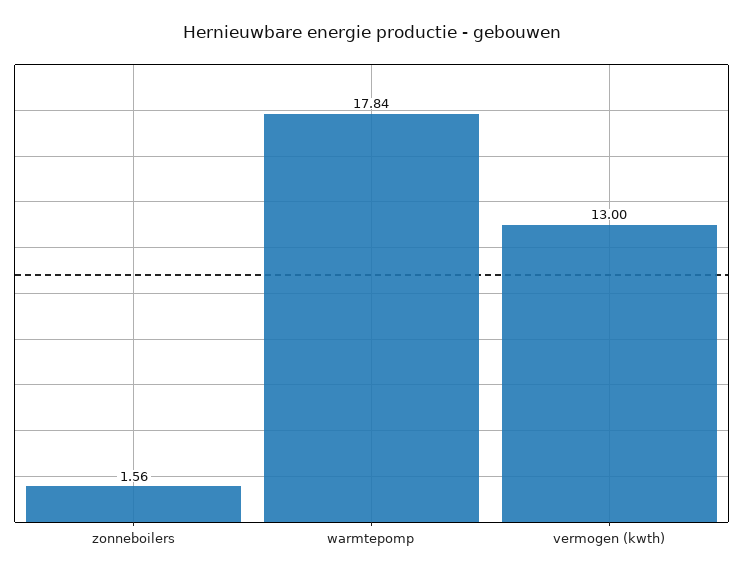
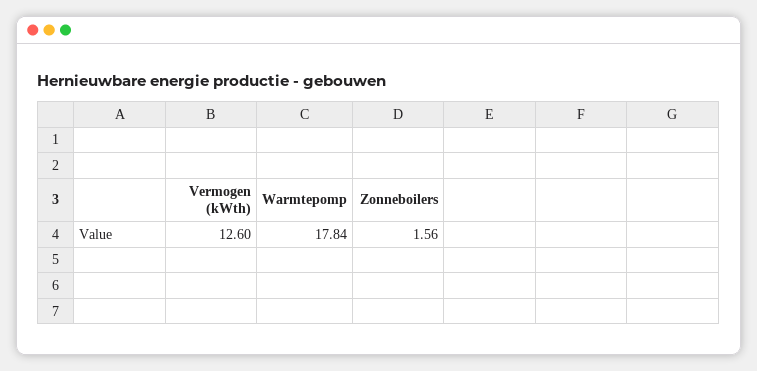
vermogen (kwth): 13 -> 12.6

